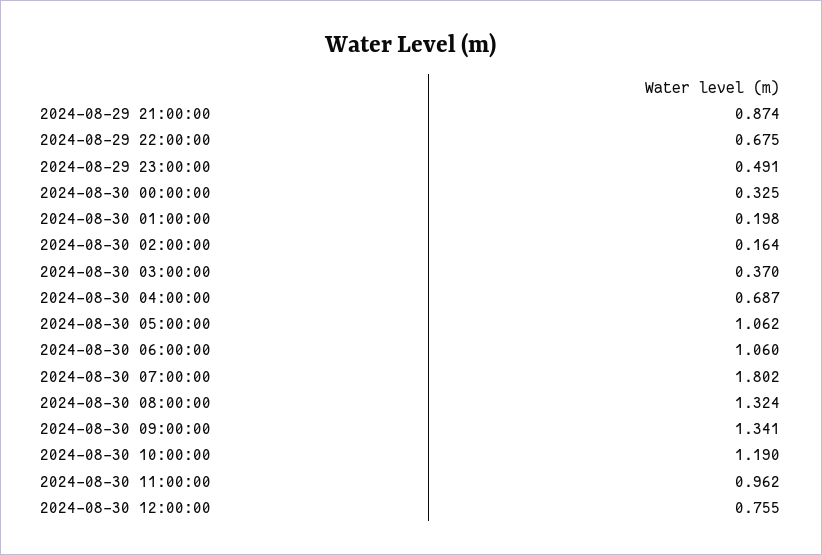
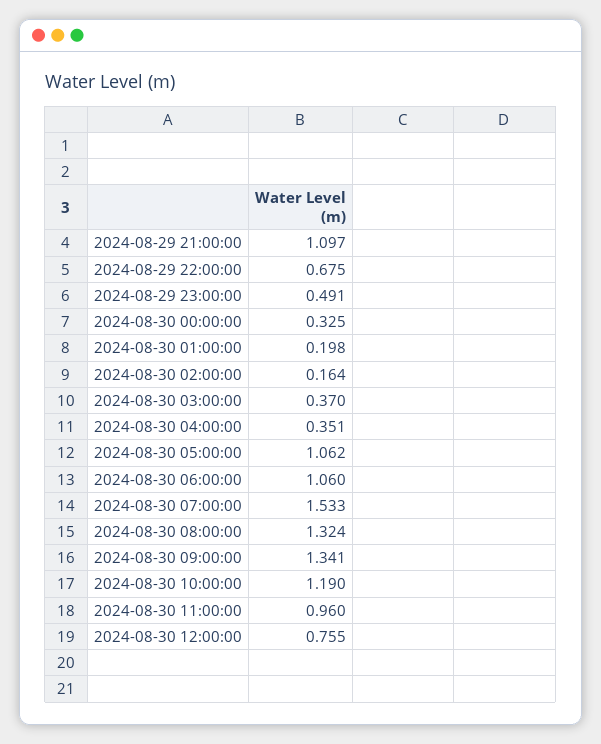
2024-08-29 21:00:00: 0.874 -> 1.097
2024-08-30 04:00:00: 0.687 -> 0.351
2024-08-30 07:00:00: 1.802 -> 1.533
2024-08-30 11:00:00: 0.962 -> 0.96

